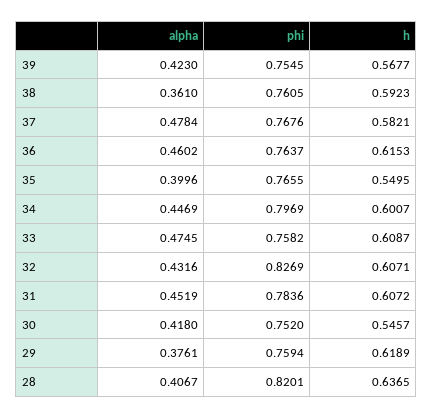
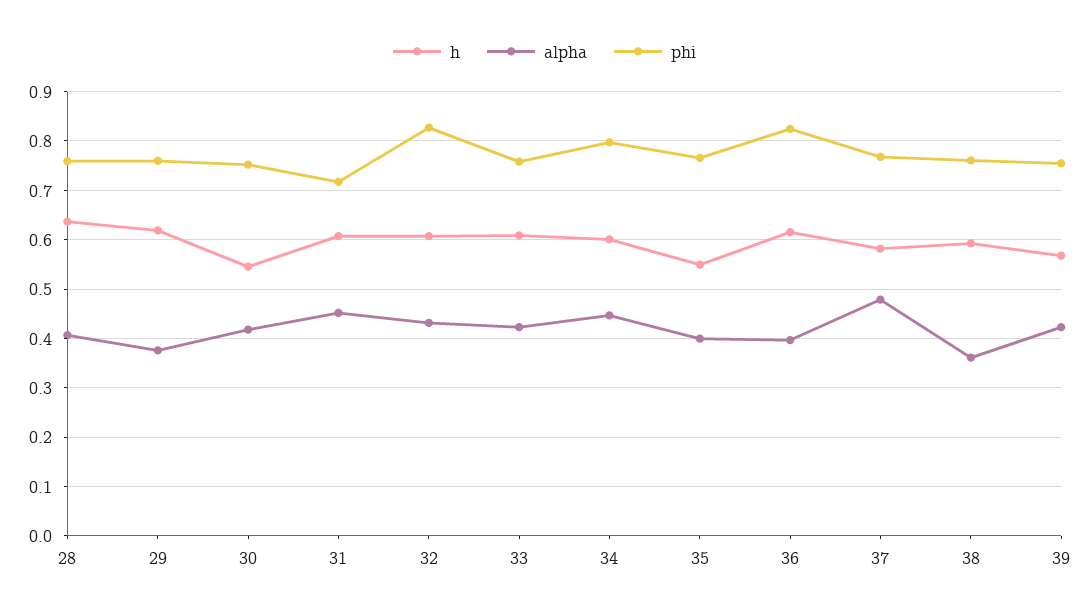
alpha, 36: 0.4602 -> 0.4
phi, 36: 0.7637 -> 0.82
alpha, 33: 0.4745 -> 0.42
phi, 31: 0.7836 -> 0.72
phi, 28: 0.8201 -> 0.76

